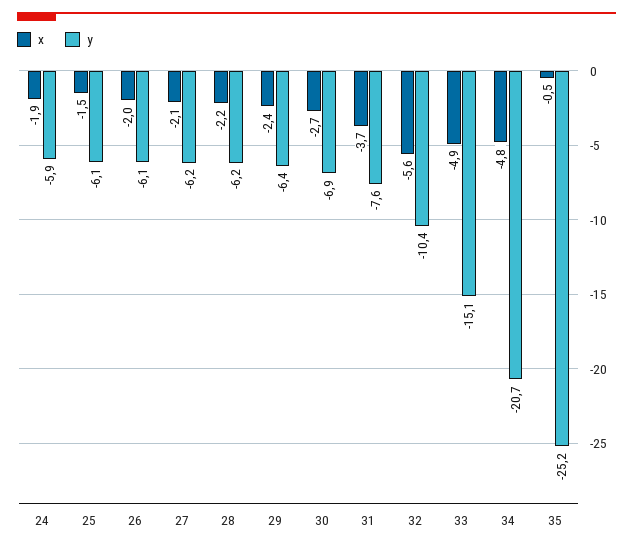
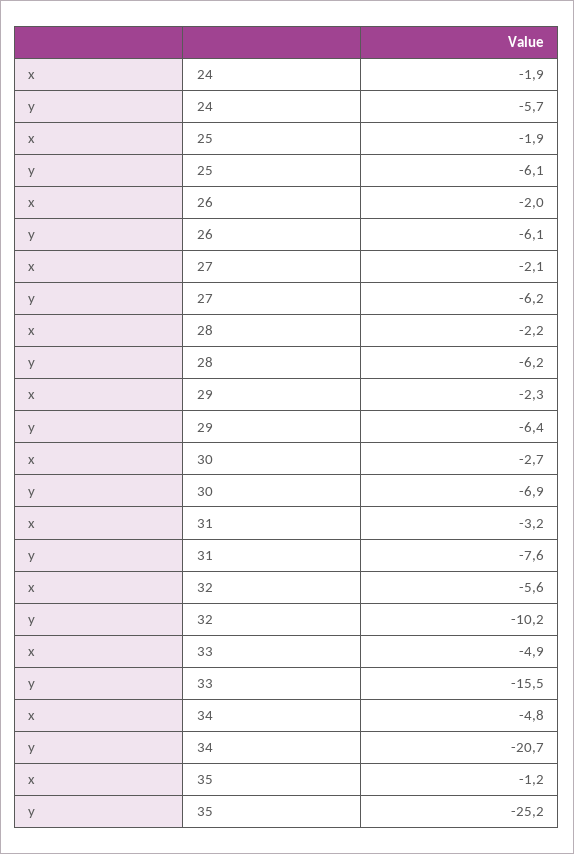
y, 24: -5.9 -> -5.7
x, 25: -1.5 -> -1.9
x, 29: -2.4 -> -2.3
x, 31: -3.7 -> -3.2
y, 32: -10.4 -> -10.2
y, 33: -15.1 -> -15.5
x, 35: -0.5 -> -1.2

